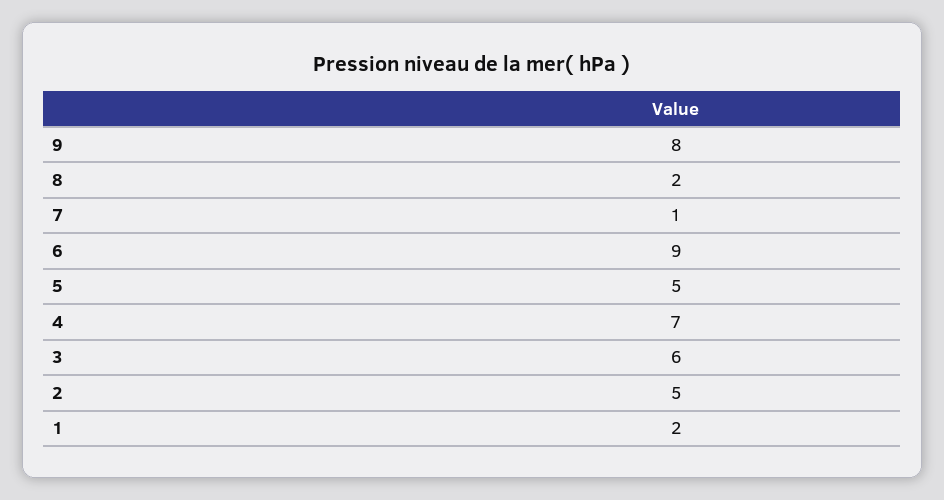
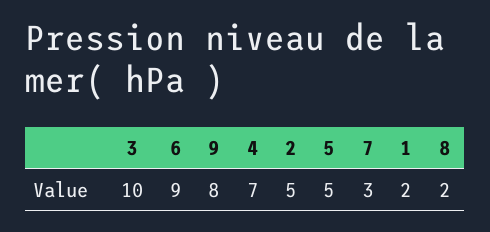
7: 1 -> 3
3: 6 -> 10

